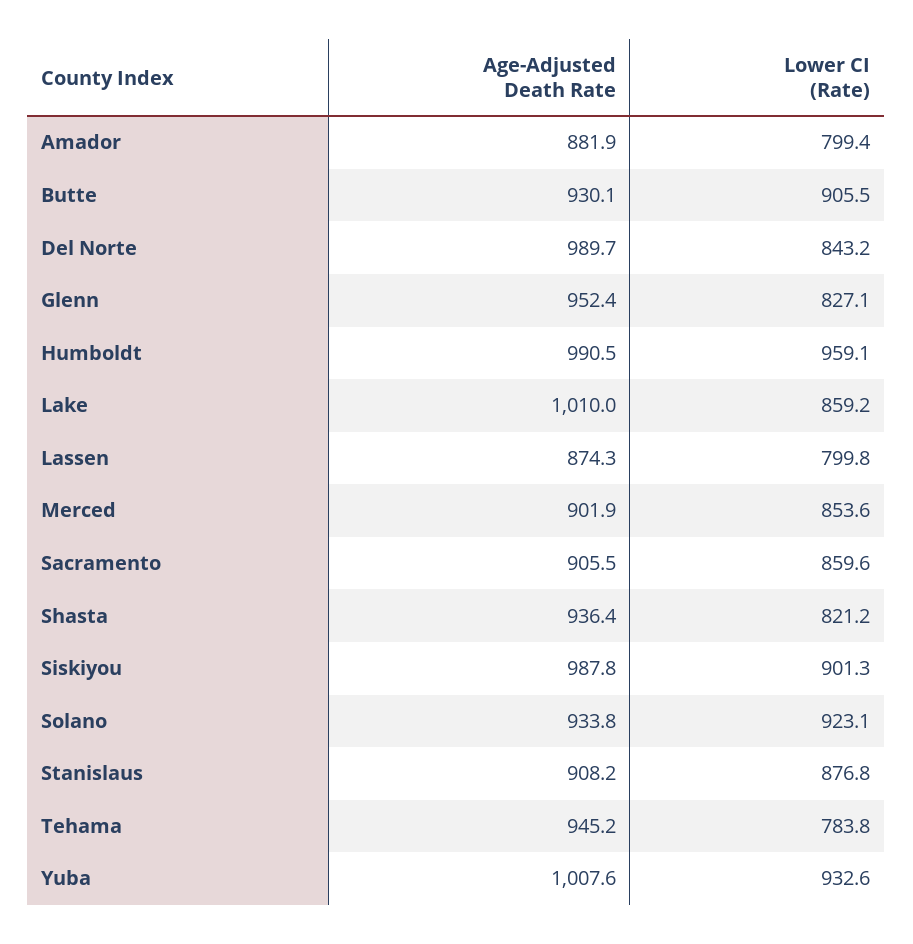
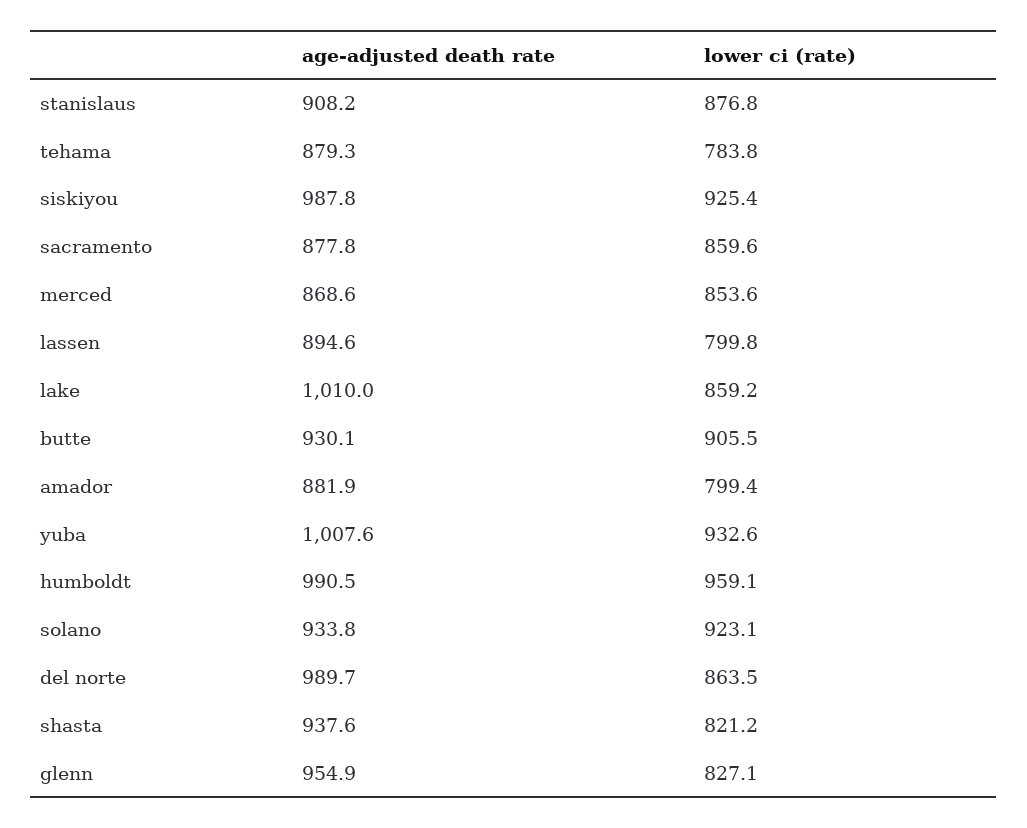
Lower CI (Rate), Del Norte: 843.2 -> 863.5
Age-Adjusted Death Rate, Glenn: 952.4 -> 954.9
Age-Adjusted Death Rate, Lassen: 874.3 -> 894.6
Age-Adjusted Death Rate, Merced: 901.9 -> 868.6
Age-Adjusted Death Rate, Sacramento: 905.5 -> 877.8
Age-Adjusted Death Rate, Shasta: 936.4 -> 937.6
Lower CI (Rate), Siskiyou: 901.3 -> 925.4
Age-Adjusted Death Rate, Tehama: 945.2 -> 879.3

